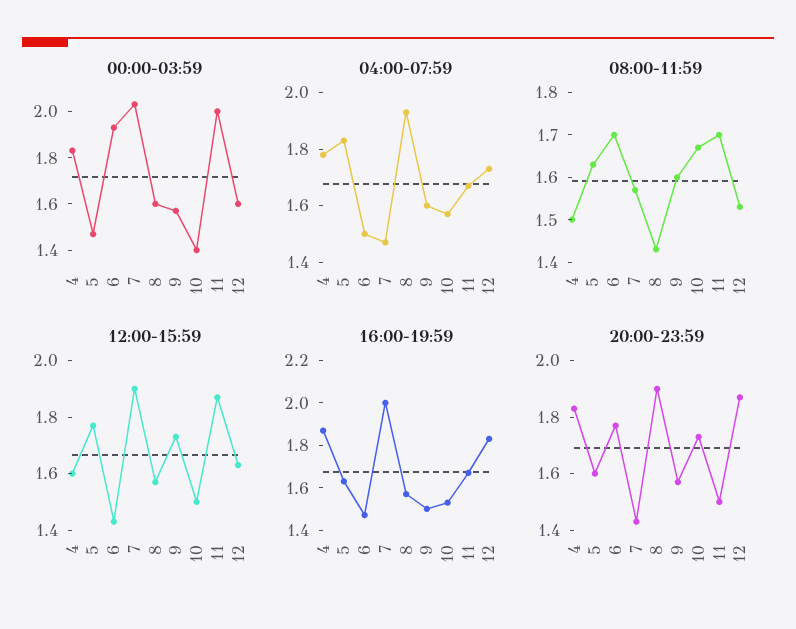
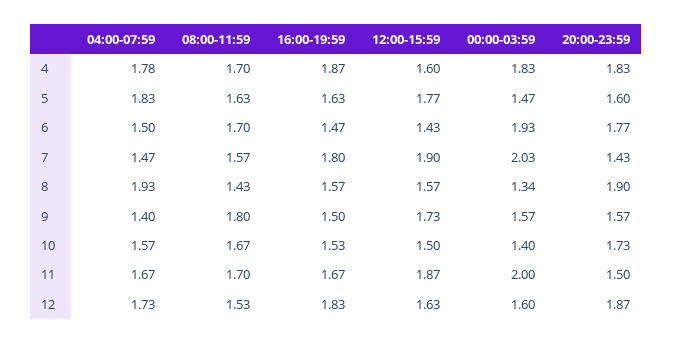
00:00-03:59, 8: 1.6 -> 1.34
04:00-07:59, 9: 1.6 -> 1.4
08:00-11:59, 4: 1.5 -> 1.7
08:00-11:59, 9: 1.6 -> 1.8
16:00-19:59, 7: 2 -> 1.8

